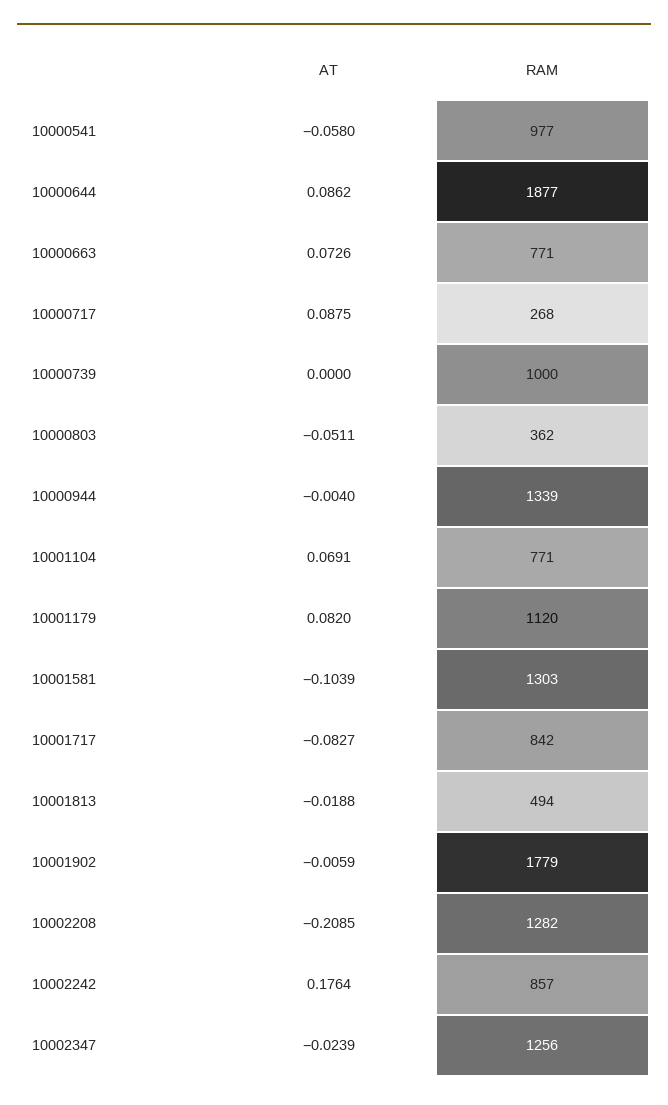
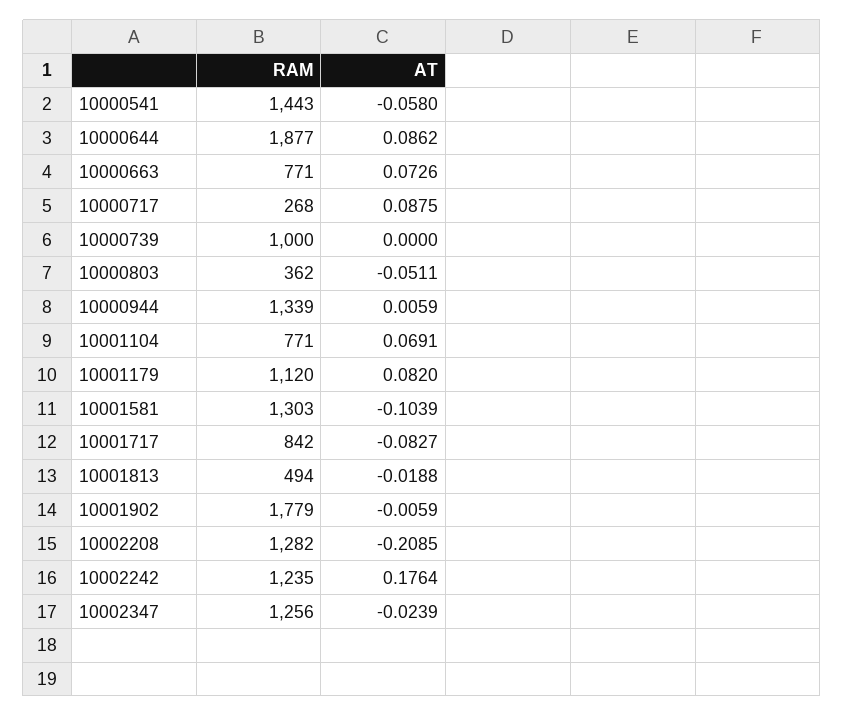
RAM, 10000541: 977 -> 1443
AT, 10000944: -0.004 -> 0.0059
RAM, 10002242: 857 -> 1235

